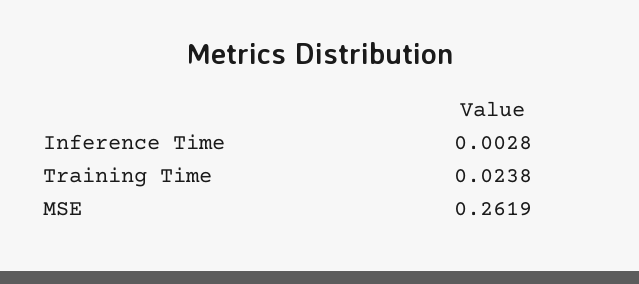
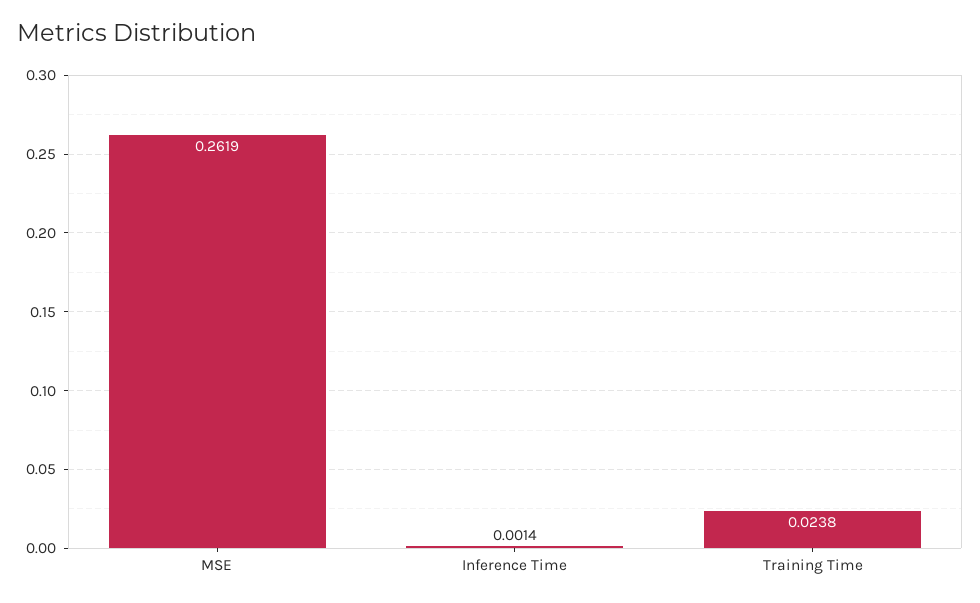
Inference Time: 0.0028 -> 0.0014

